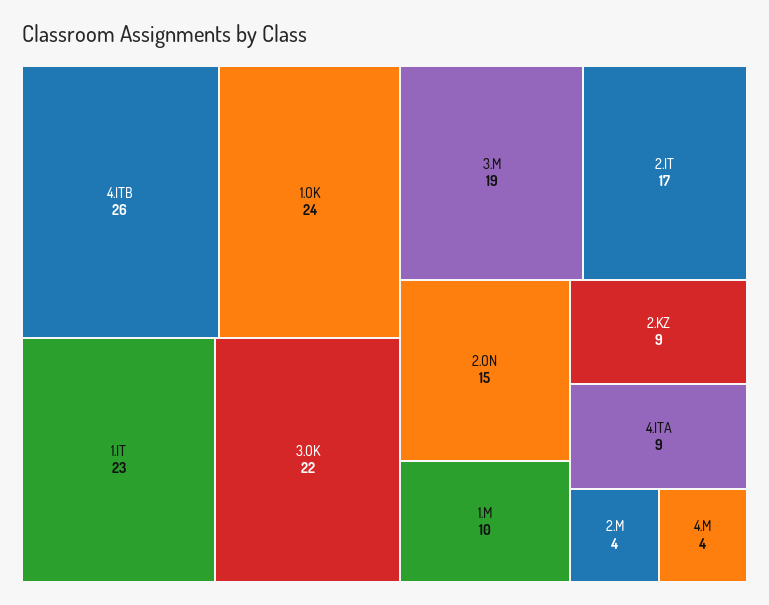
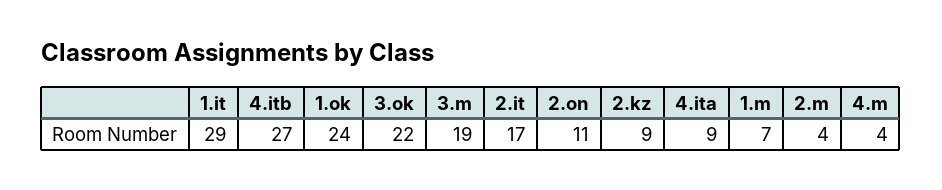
4.ITB: 26 -> 27
1.IT: 23 -> 29
2.ON: 15 -> 11
1.M: 10 -> 7

